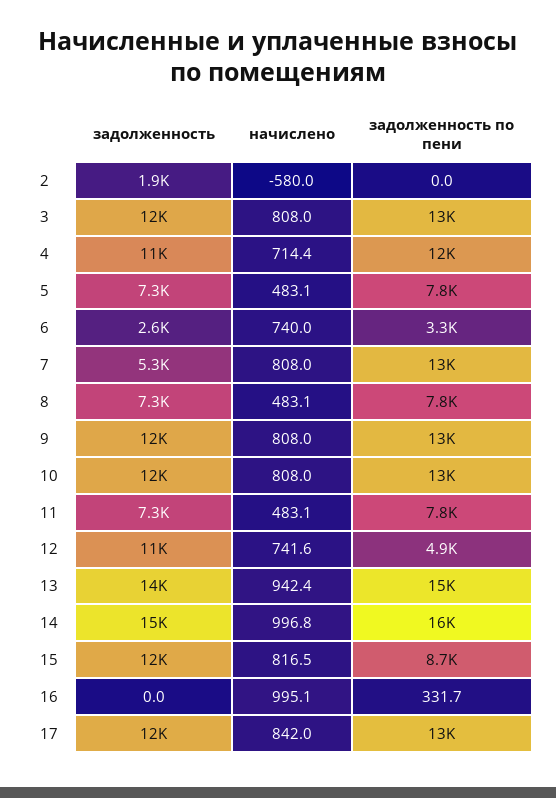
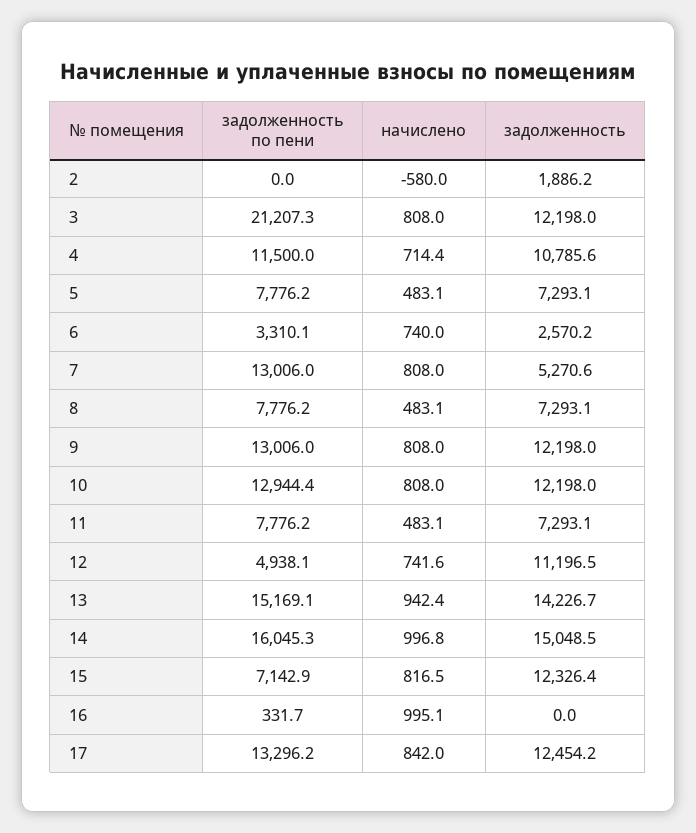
задолженность по пени, 3: 13000 -> 21207.3
задолженность по пени, 15: 8700 -> 7142.9

